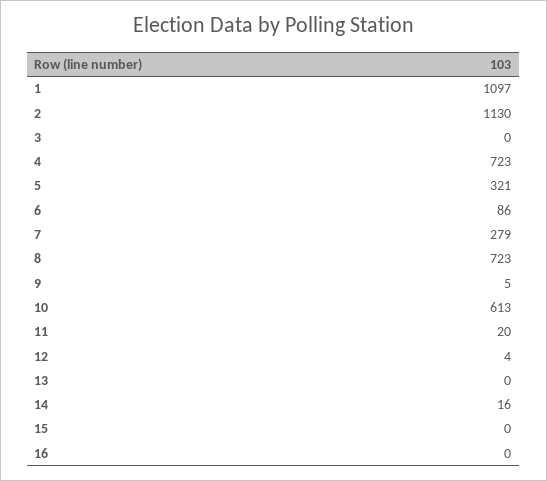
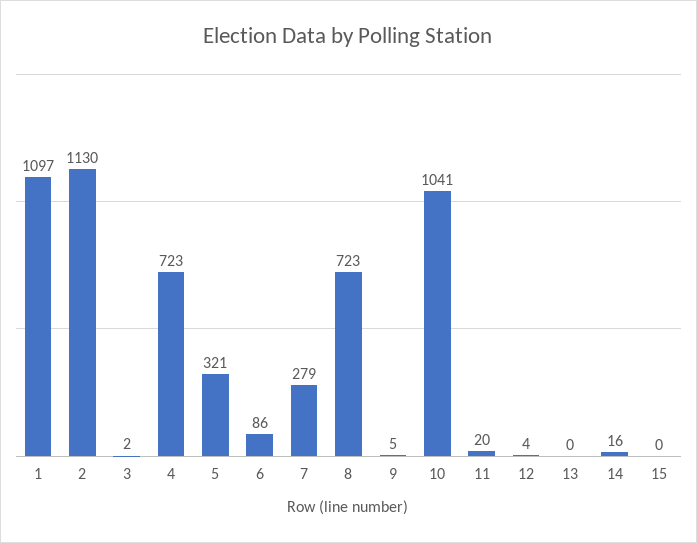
3: 0 -> 2
10: 613 -> 1041
16: 0 -> none

